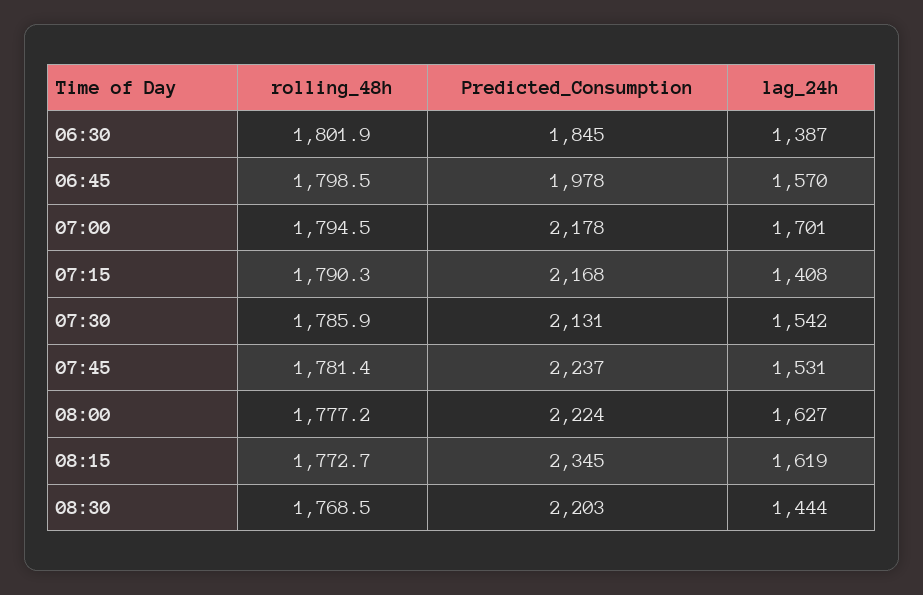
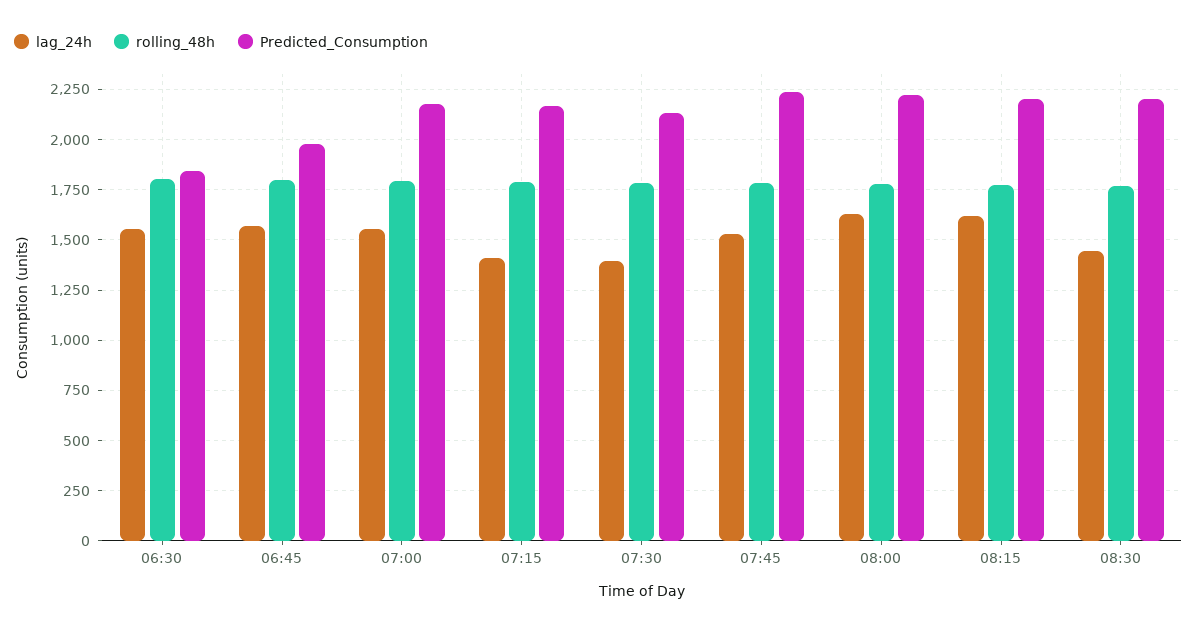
lag_24h, 06:30: 1387 -> 1550
lag_24h, 07:00: 1701 -> 1550
lag_24h, 07:30: 1542 -> 1400
Predicted_Consumption, 08:15: 2345 -> 2200

